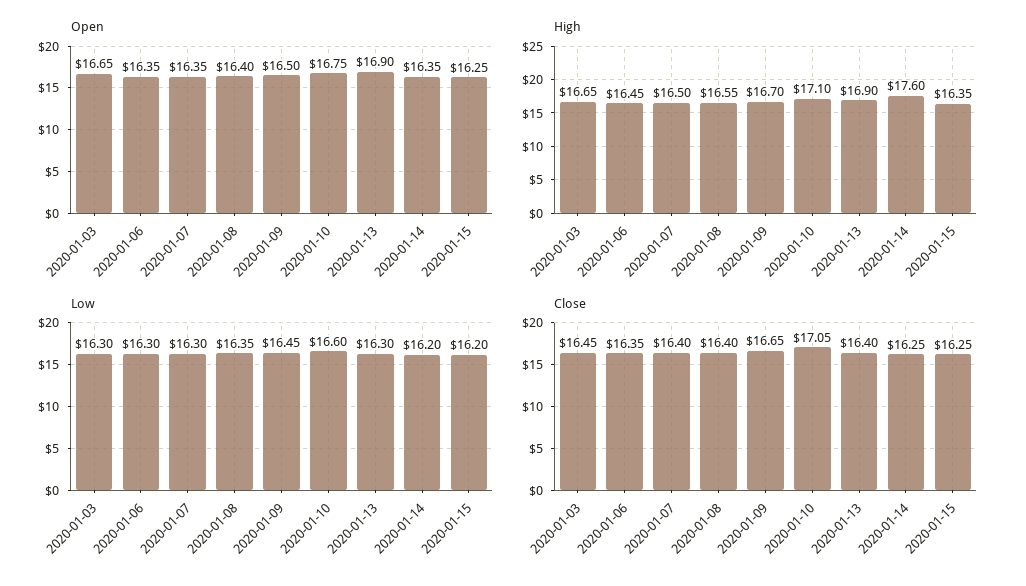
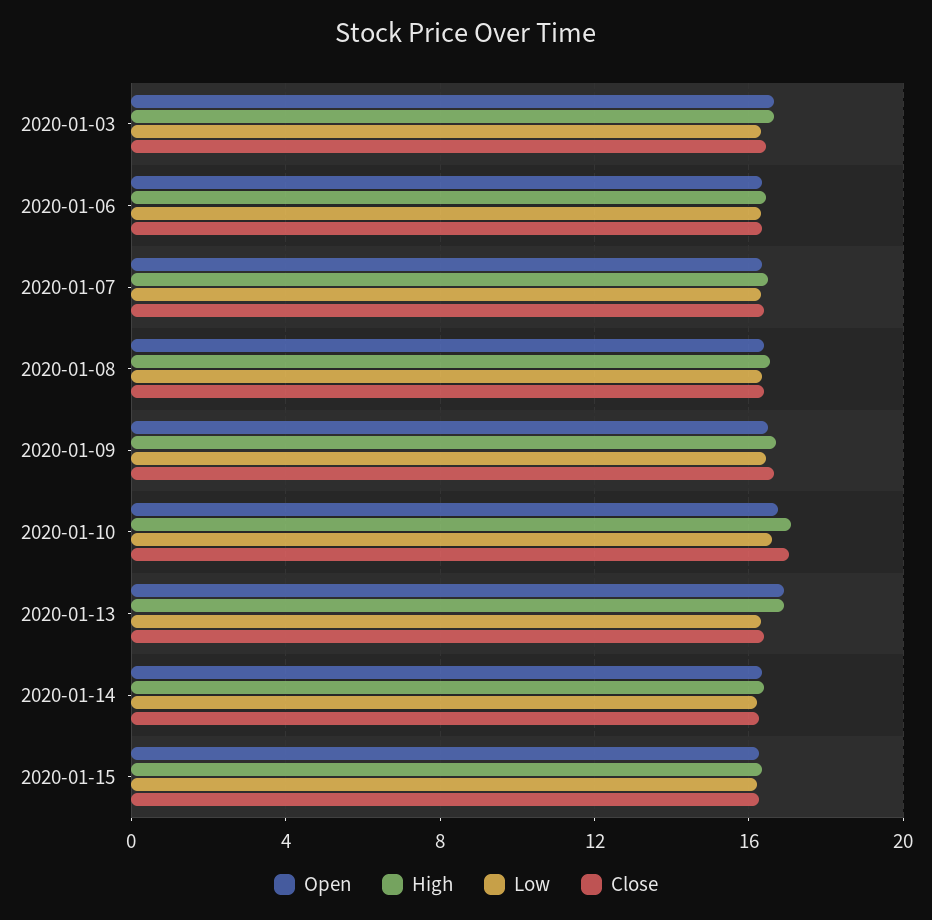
High, 2020-01-14: 17.6 -> 16.5

